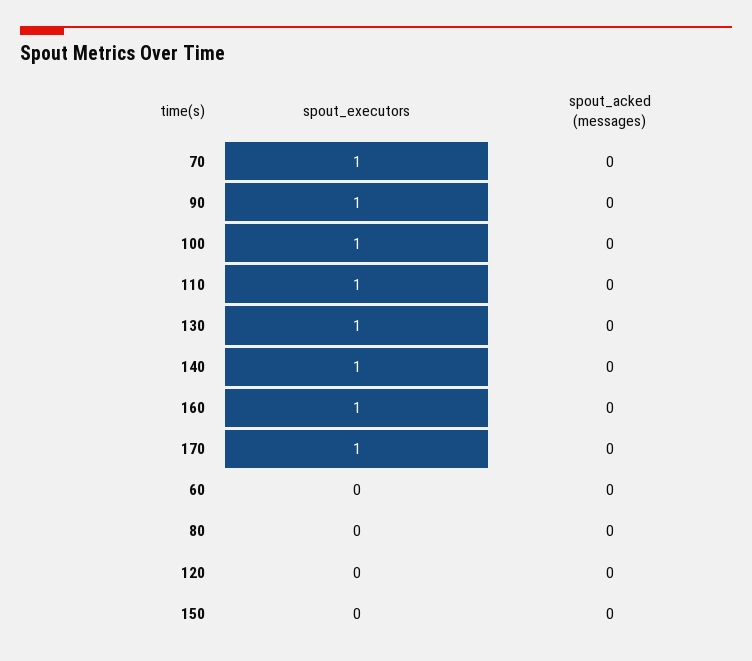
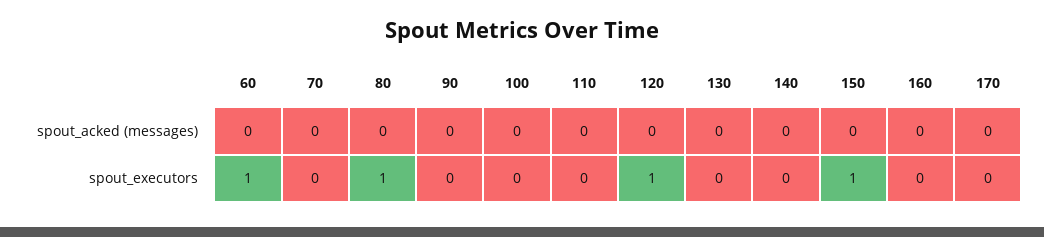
spout_executors, 70: 1 -> 0
spout_executors, 90: 1 -> 0
spout_executors, 100: 1 -> 0
spout_executors, 110: 1 -> 0
spout_executors, 130: 1 -> 0
spout_executors, 140: 1 -> 0
spout_executors, 160: 1 -> 0
spout_executors, 170: 1 -> 0
spout_executors, 60: 0 -> 1
spout_executors, 80: 0 -> 1
spout_executors, 120: 0 -> 1
spout_executors, 150: 0 -> 1

